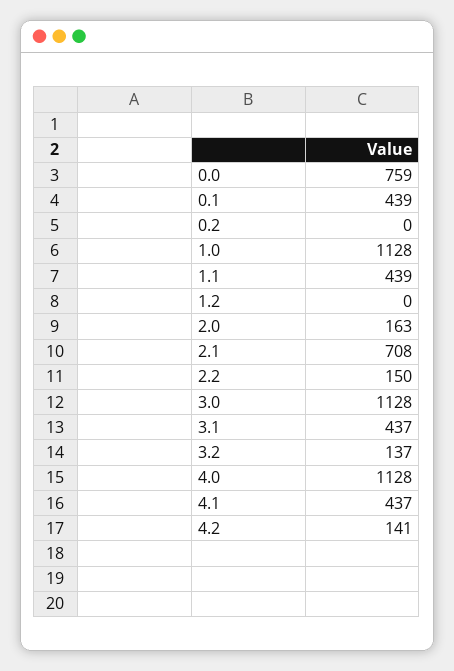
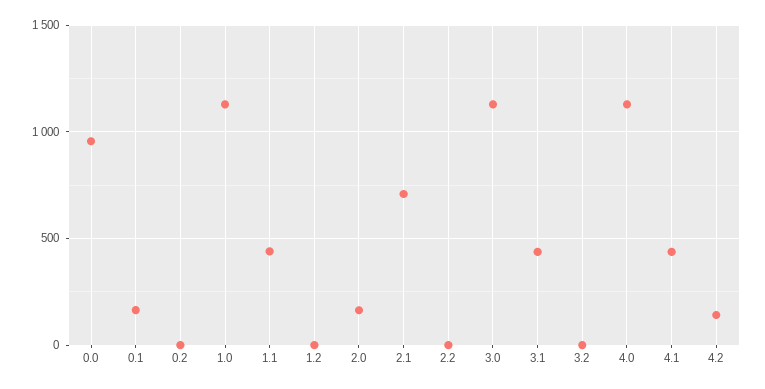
0.0: 759 -> 950
0.1: 439 -> 150
2.2: 150 -> 0
3.2: 137 -> 0

